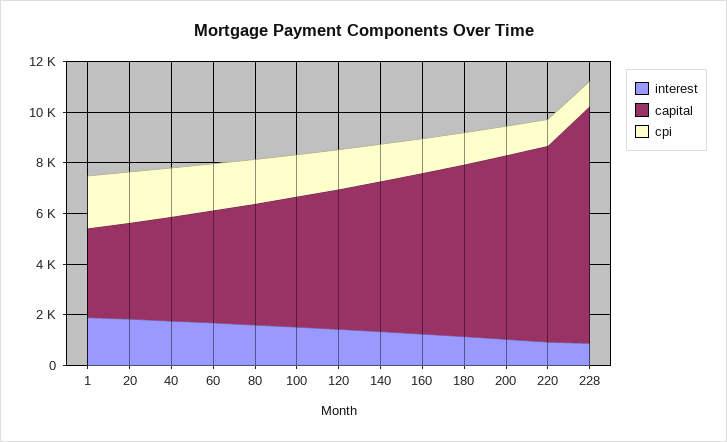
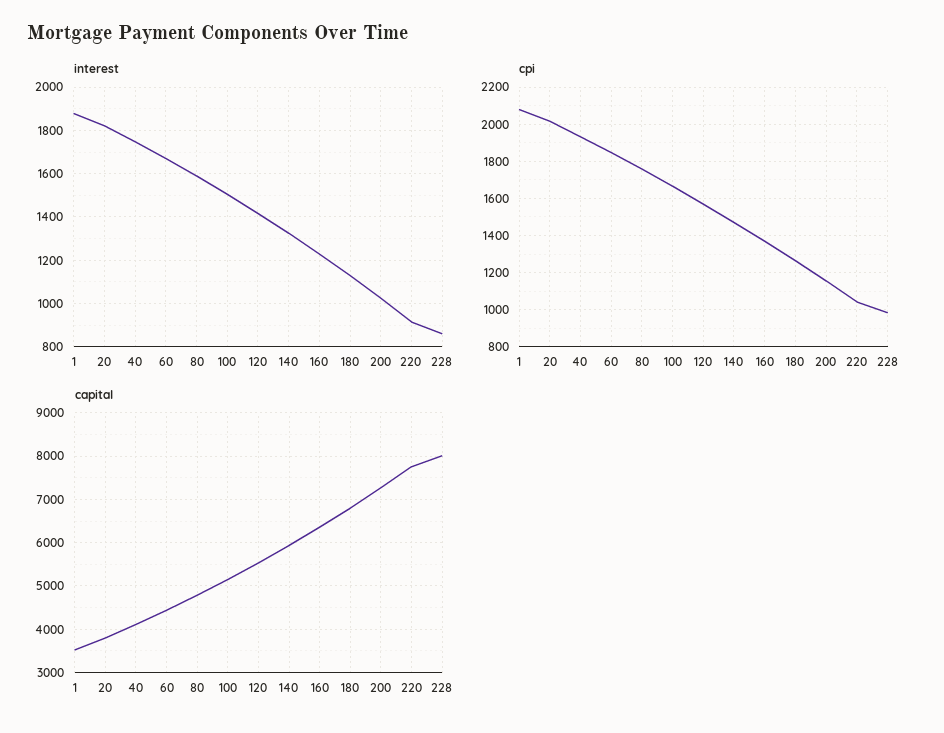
capital, 228: 9500 -> 8000

